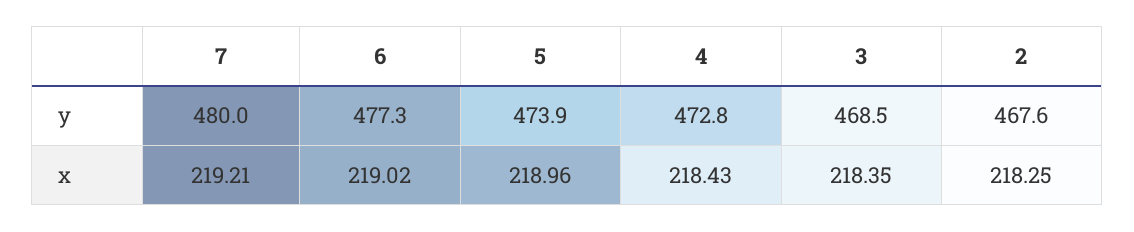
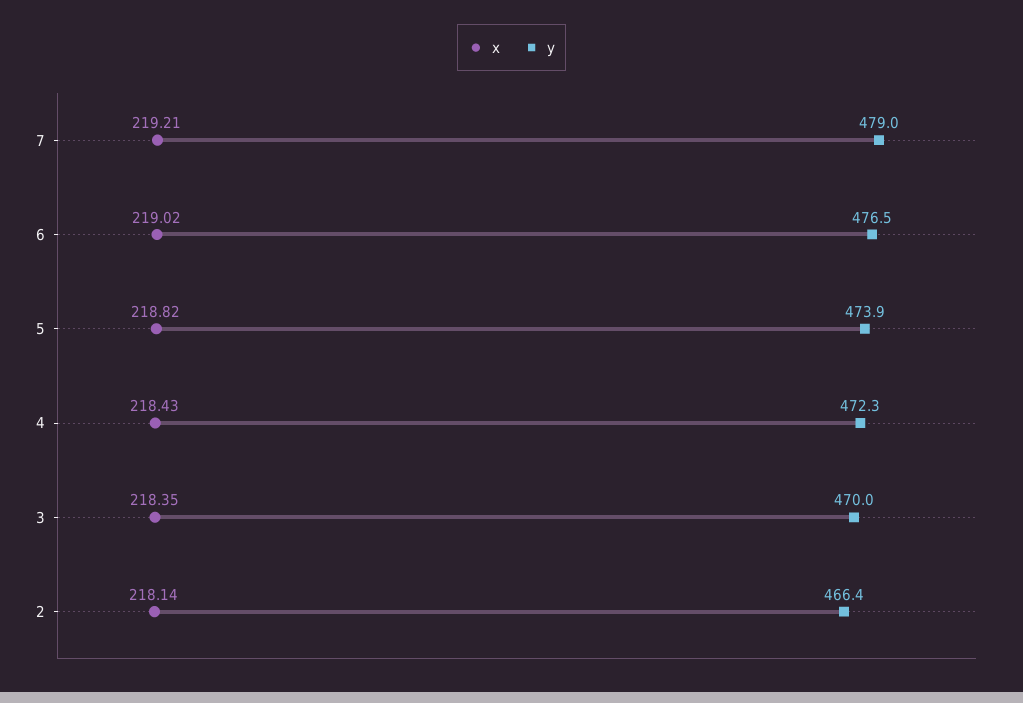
y, 7: 480 -> 479
y, 6: 477.3 -> 476.5
y, 4: 472.8 -> 472.3
y, 3: 468.5 -> 470
y, 2: 467.6 -> 466.4
x, 5: 218.96 -> 218.82
x, 2: 218.25 -> 218.14

